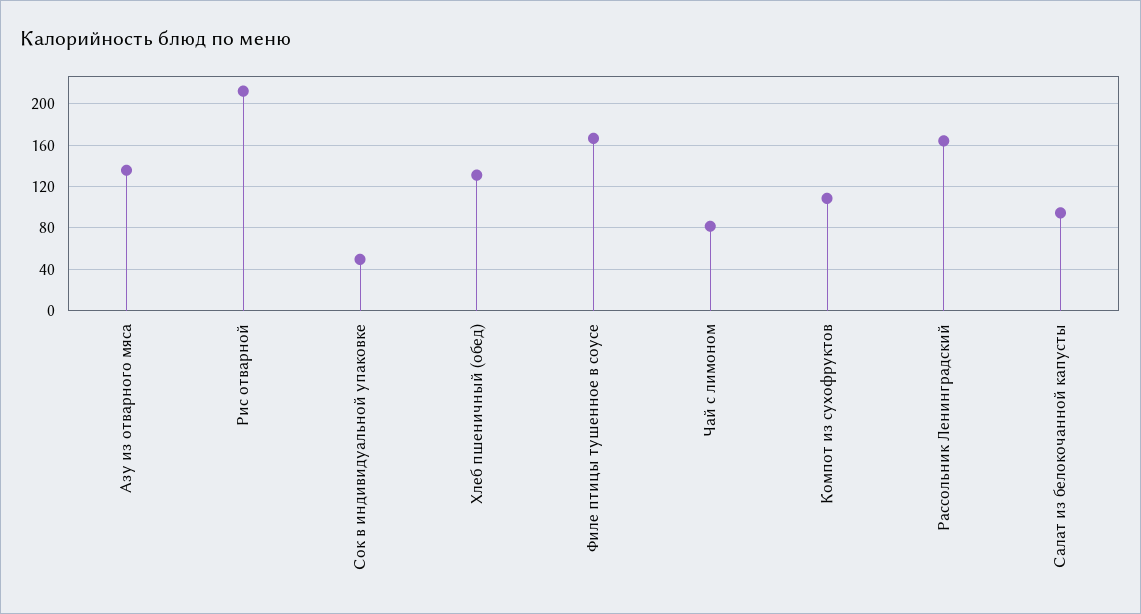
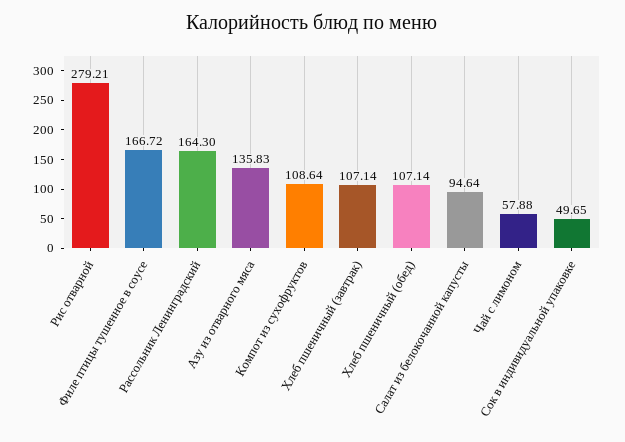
Рис отварной: 210 -> 279.21
Хлеб пшеничный (обед): 130 -> 107.14
Чай с лимоном: 80 -> 57.88
Хлеб пшеничный (завтрак): none -> 107.14

